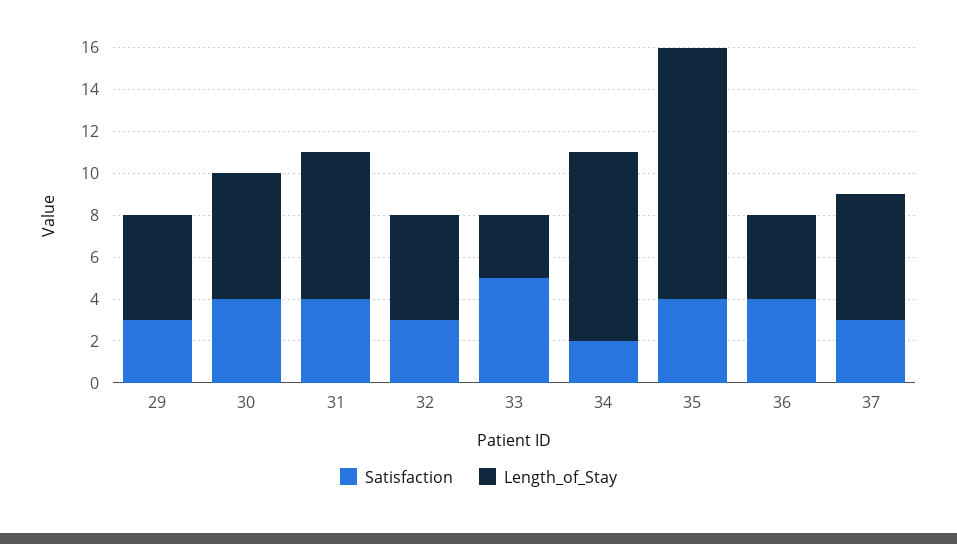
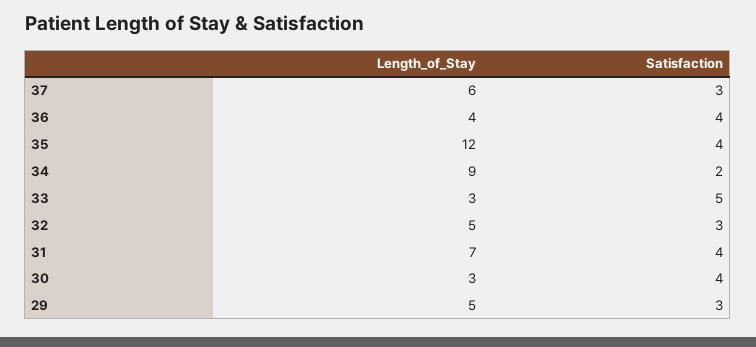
Length_of_Stay, 30: 6 -> 3

